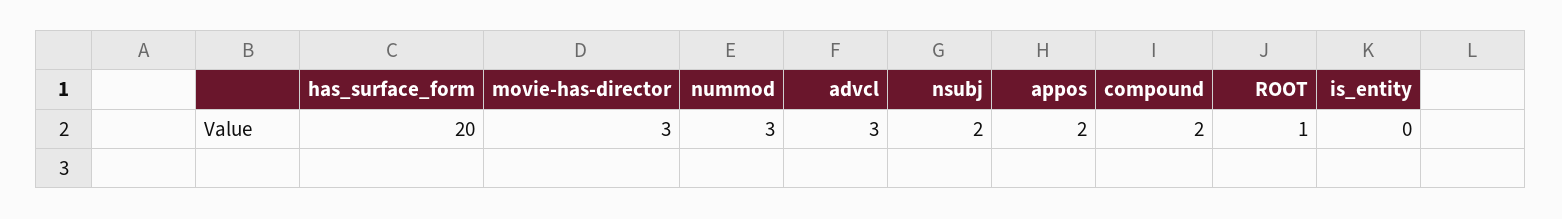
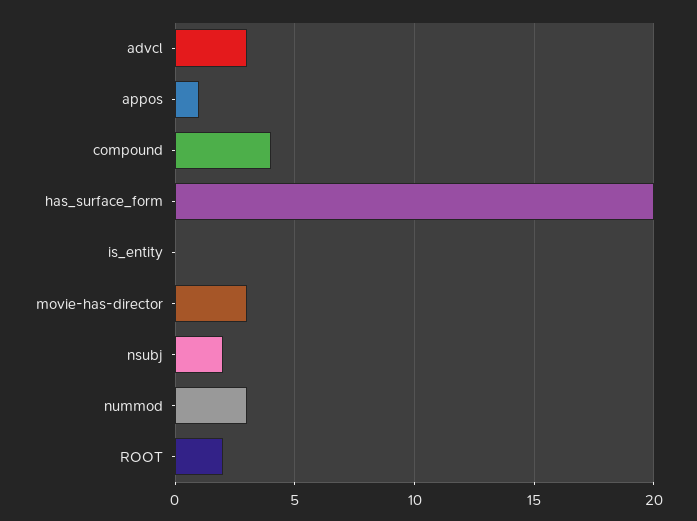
appos: 2 -> 1
compound: 2 -> 4
ROOT: 1 -> 2

